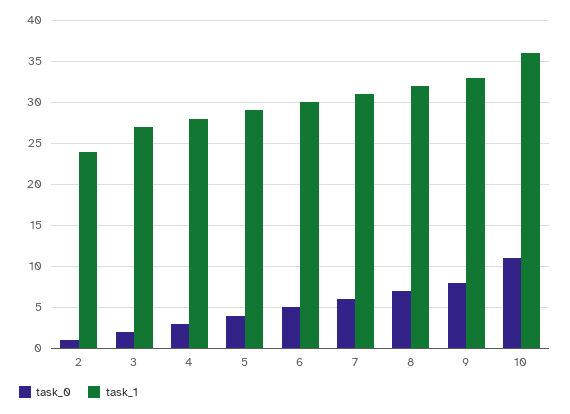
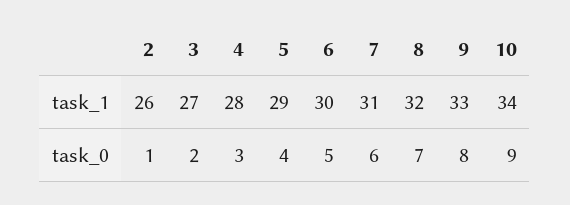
task_1, 2: 24 -> 26
task_0, 10: 11 -> 9
task_1, 10: 36 -> 34

